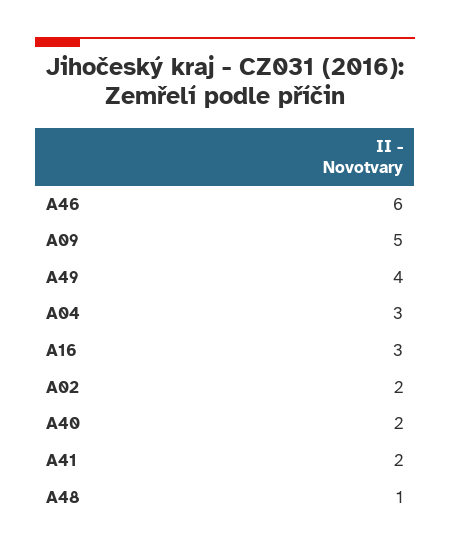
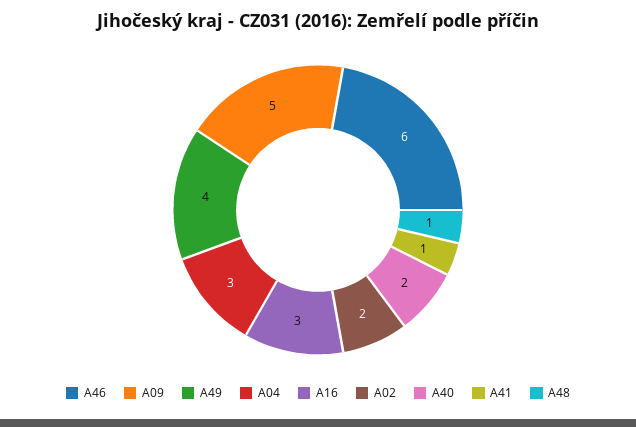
A41: 2 -> 1

